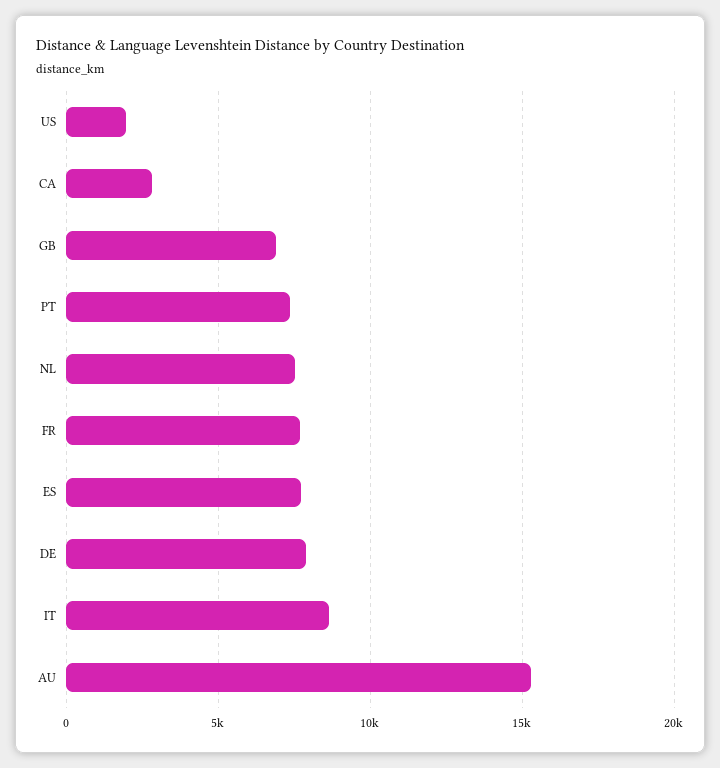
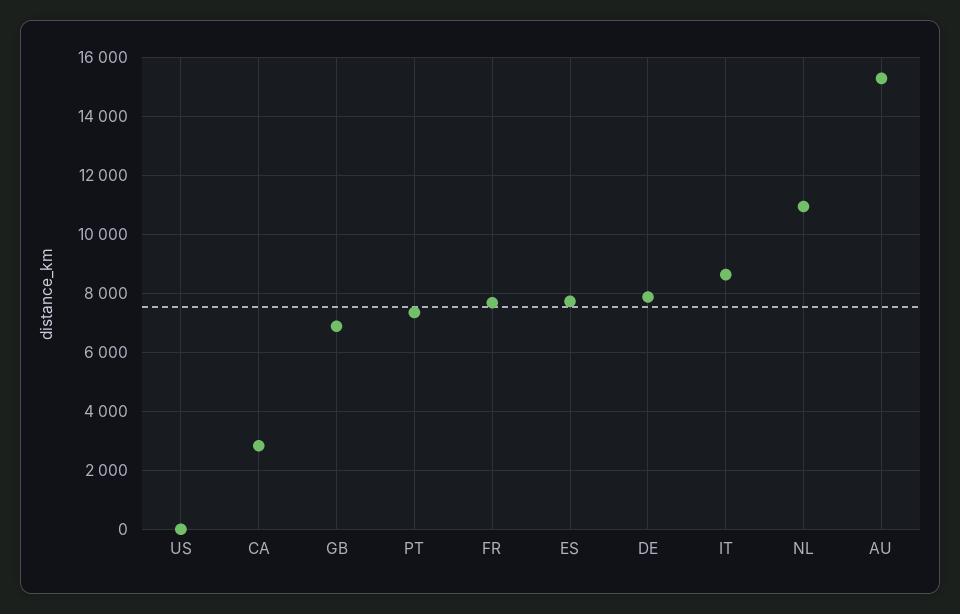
US: 2000 -> 0
NL: 7500 -> 11000

